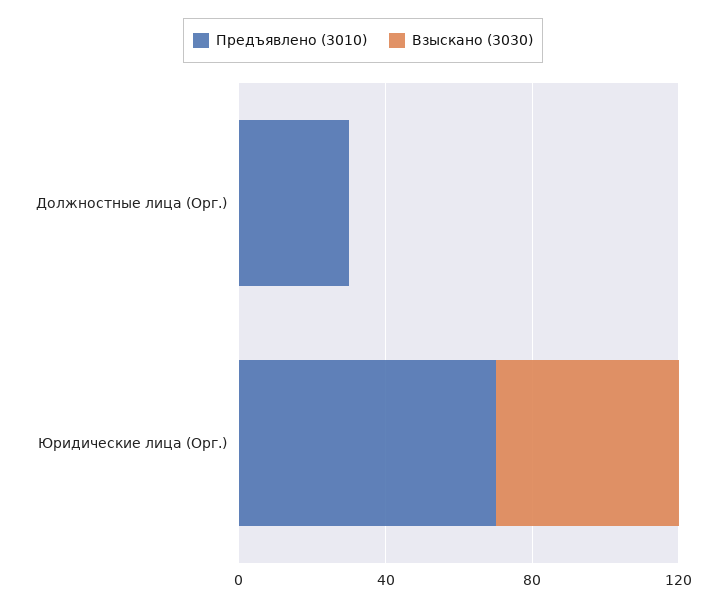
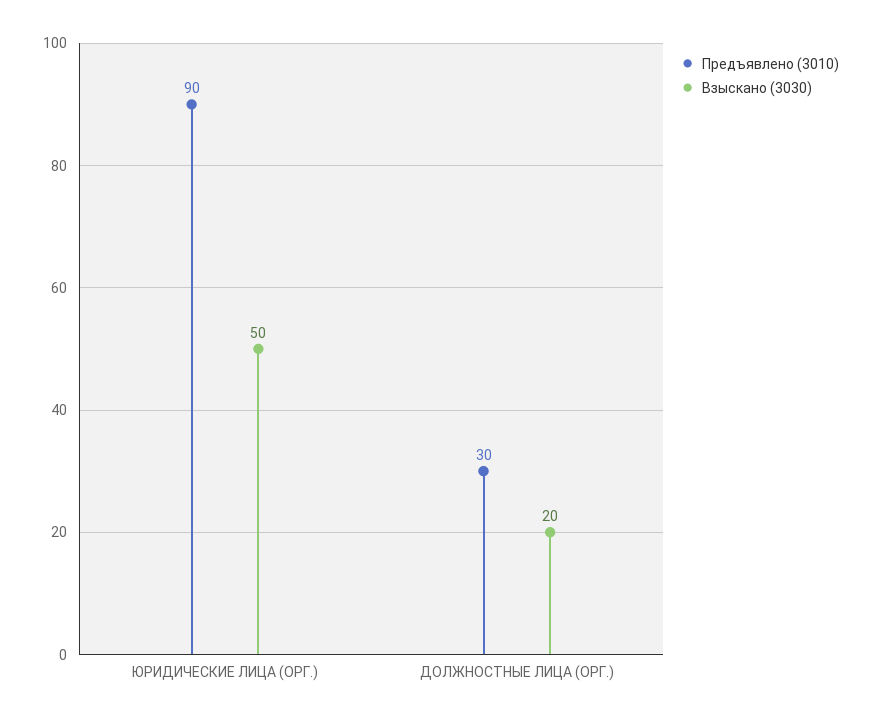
Взыскано (3030), Должностные лица (Орг.): 0 -> 20
Предъявлено (3010), Юридические лица (Орг.): 70 -> 90

